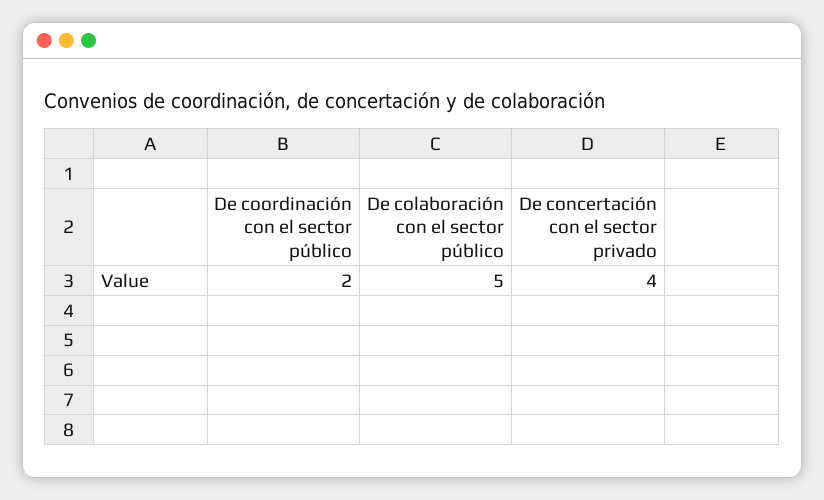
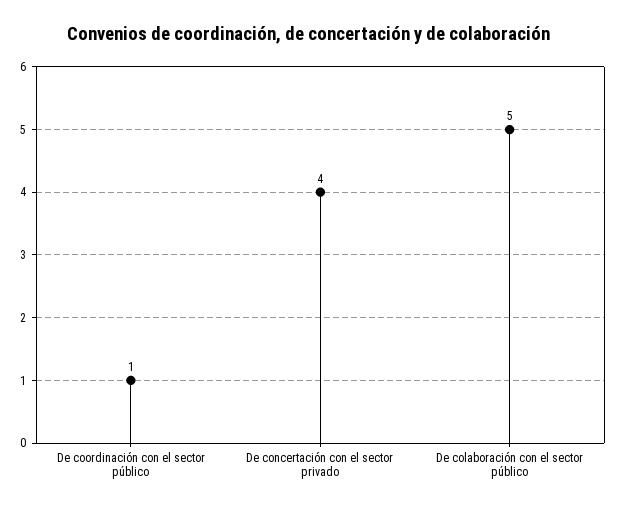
De coordinación con el sector público: 2 -> 1

